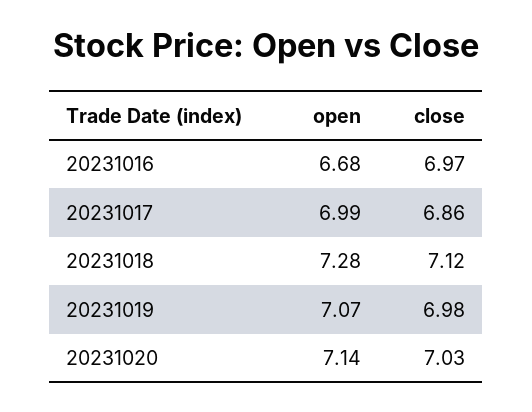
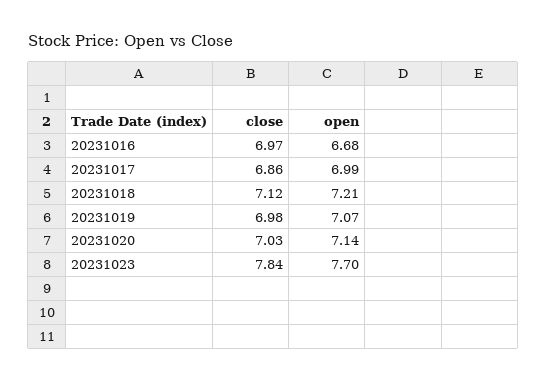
open, 20231018: 7.28 -> 7.21
close, 20231023: none -> 7.84
open, 20231023: none -> 7.7

